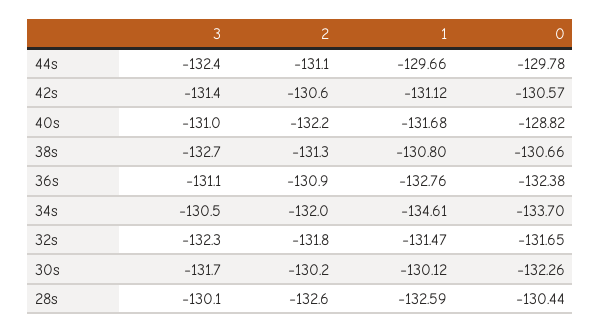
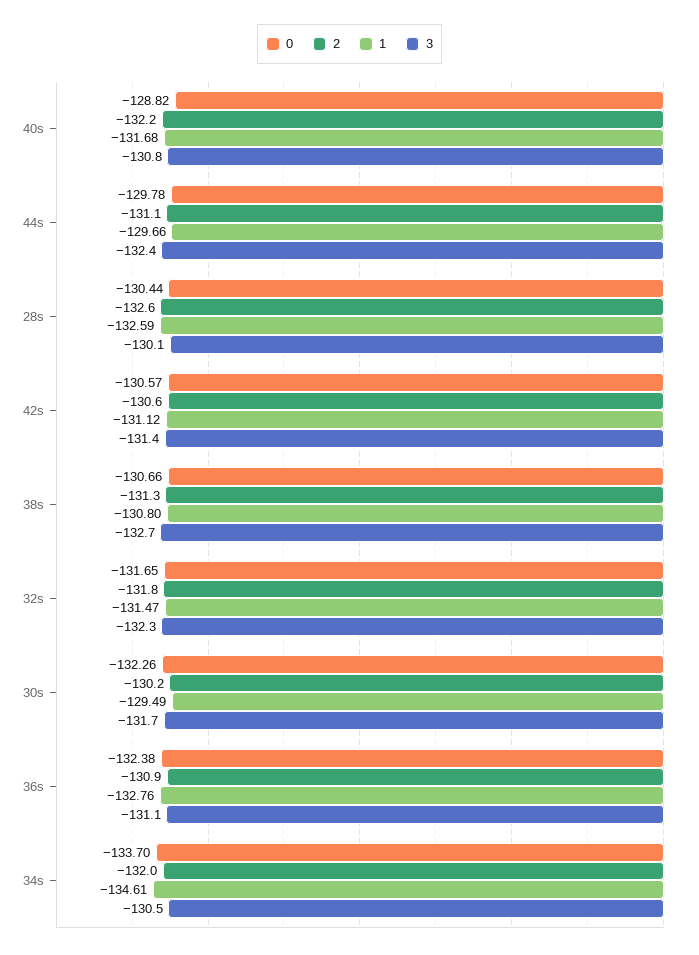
3, 40s: -131 -> -130.8
1, 30s: -130.12 -> -129.49

